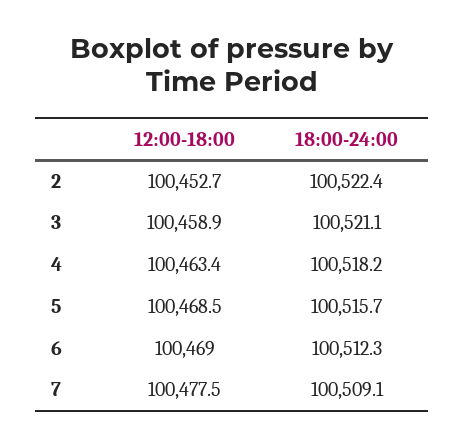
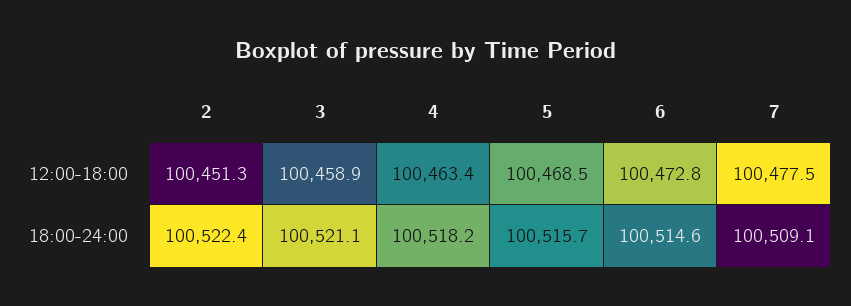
12:00-18:00, 2: 100452.7 -> 100451.3
12:00-18:00, 6: 100469 -> 100472.8
18:00-24:00, 6: 100512.3 -> 100514.6

